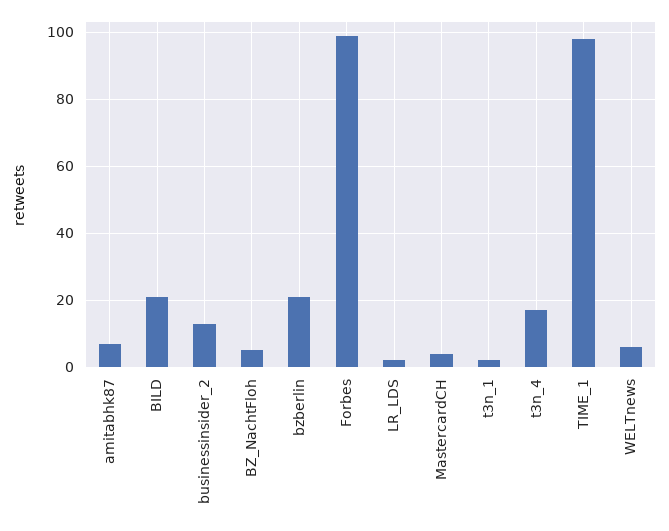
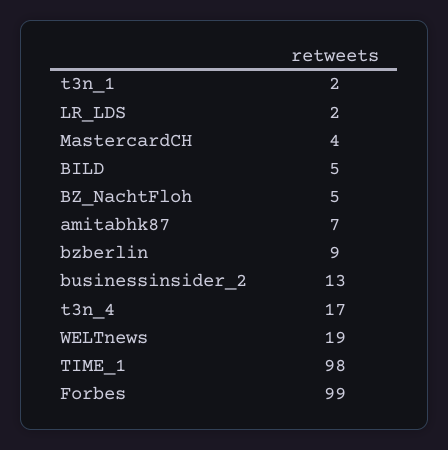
BILD: 20 -> 5
bzberlin: 20 -> 9
WELTnews: 5 -> 19

